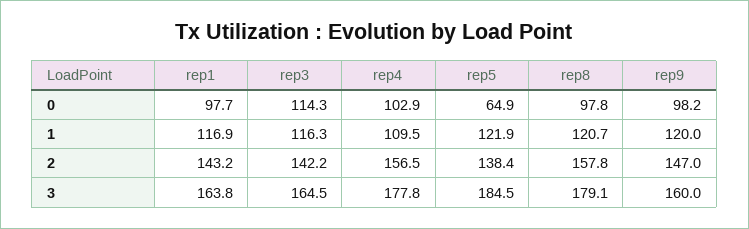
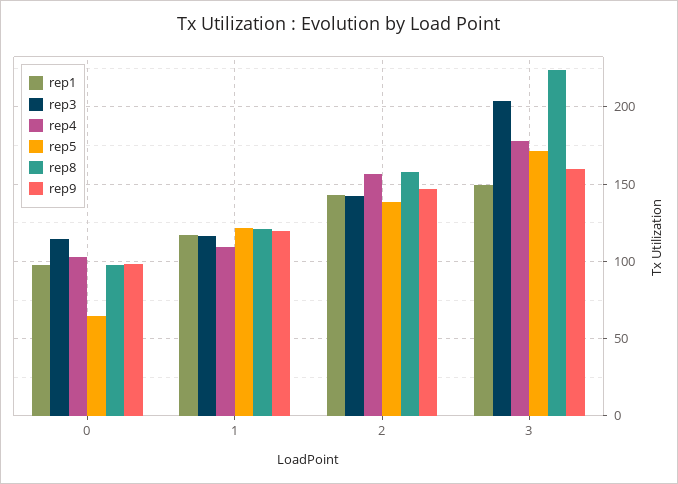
rep1, 3: 163.8 -> 150
rep3, 3: 164.5 -> 205
rep5, 3: 184.5 -> 170
rep8, 3: 179.1 -> 225

